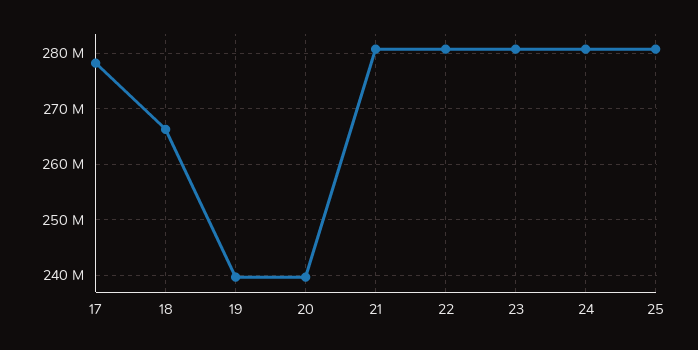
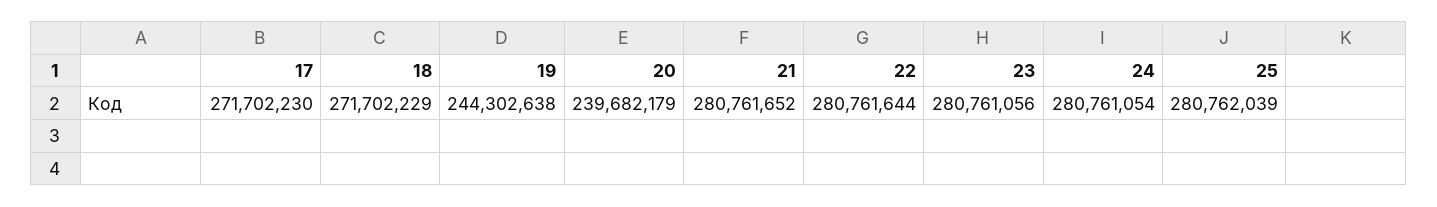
17: 278000000 -> 271702230
18: 266000000 -> 271702229
19: 240000000 -> 244302638

